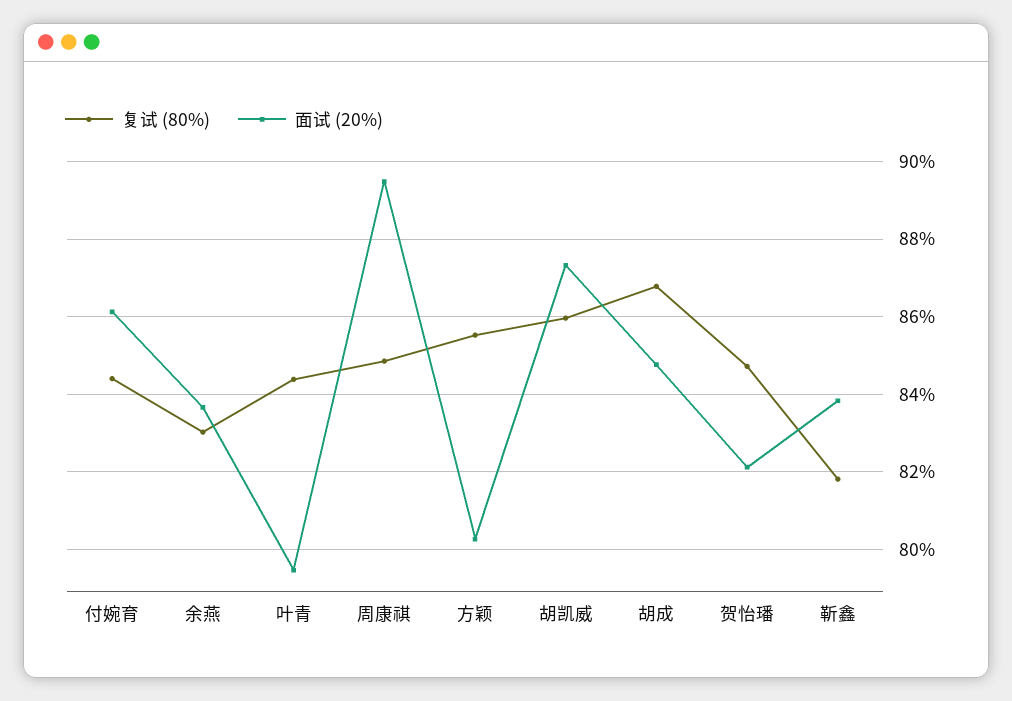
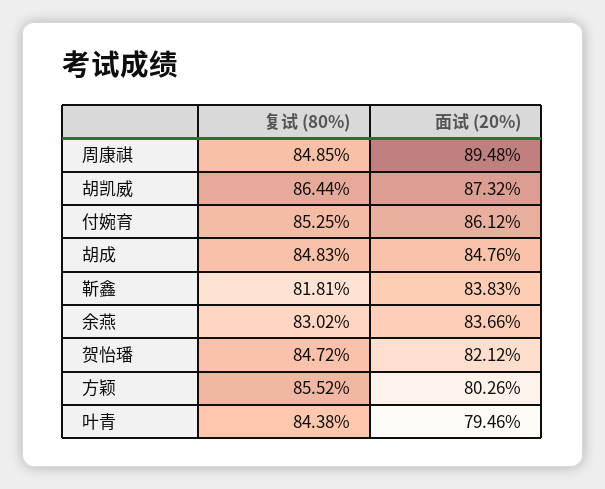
复试 (80%), 付婉育: 84.4 -> 85.25
复试 (80%), 胡凯威: 86 -> 86.44
复试 (80%), 胡成: 86.8 -> 84.83

